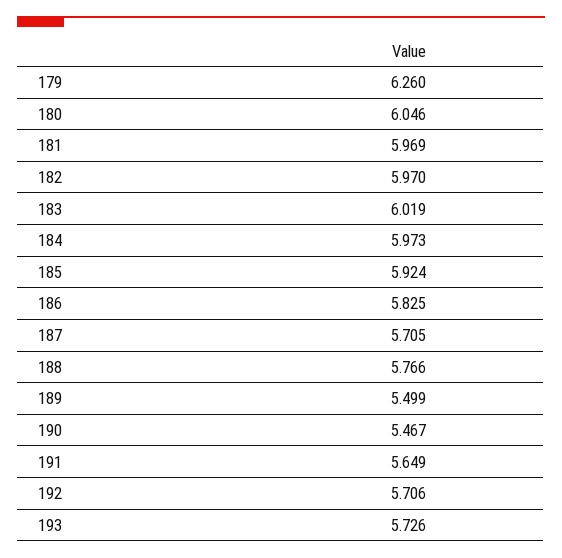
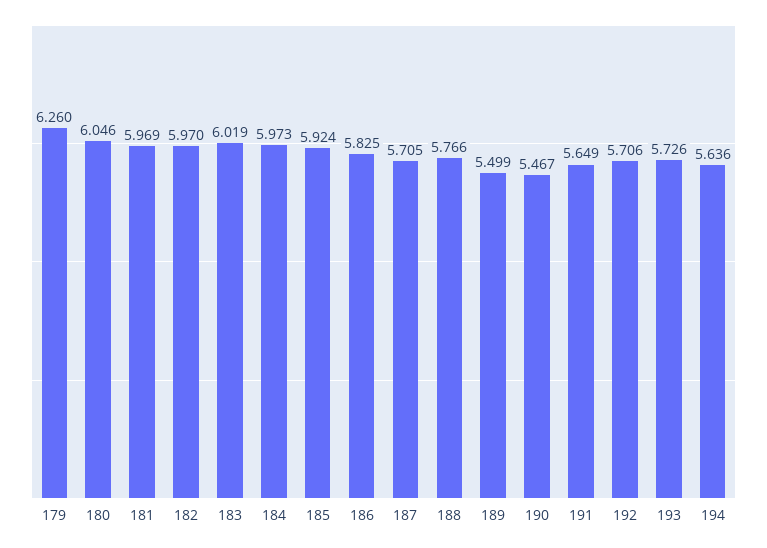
194: none -> 5.636

